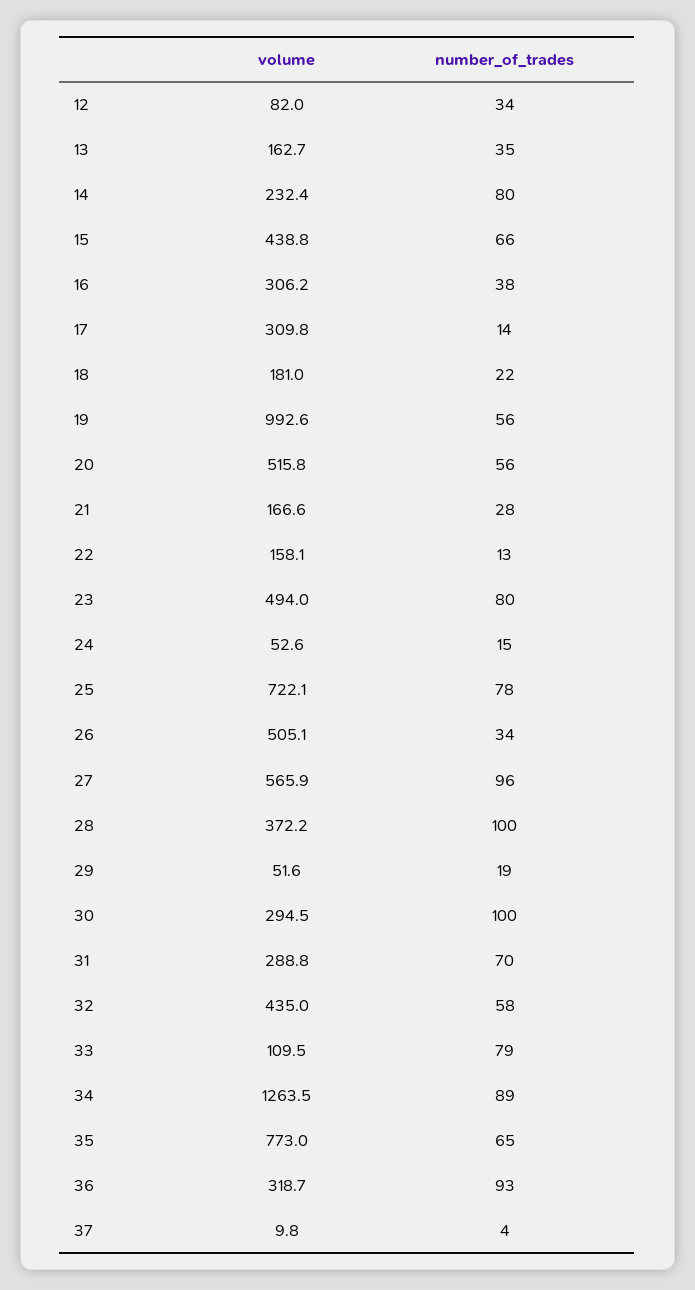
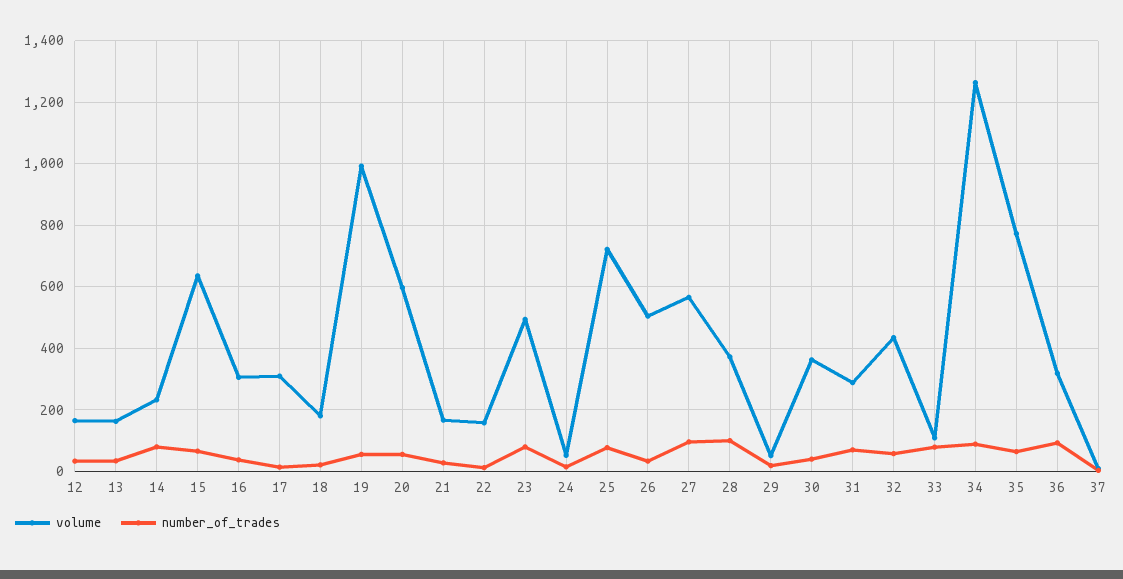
volume, 12: 82 -> 160
volume, 15: 438.8 -> 640
volume, 20: 515.8 -> 600
volume, 30: 294.5 -> 360
number_of_trades, 30: 100 -> 40

